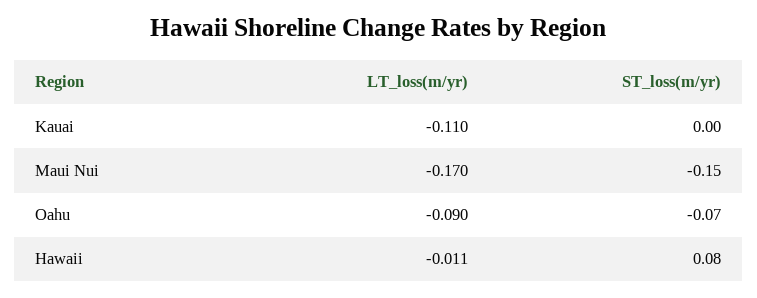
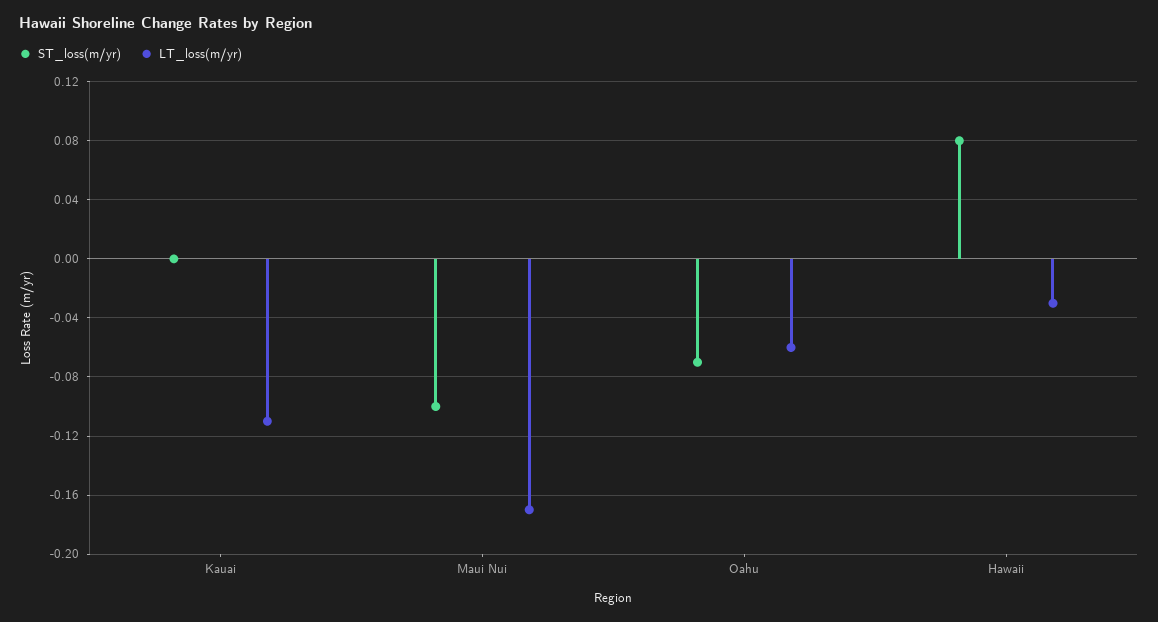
ST_loss(m/yr), Maui Nui: -0.15 -> -0.1
LT_loss(m/yr), Oahu: -0.09 -> -0.06
LT_loss(m/yr), Hawaii: -0.011 -> -0.03

